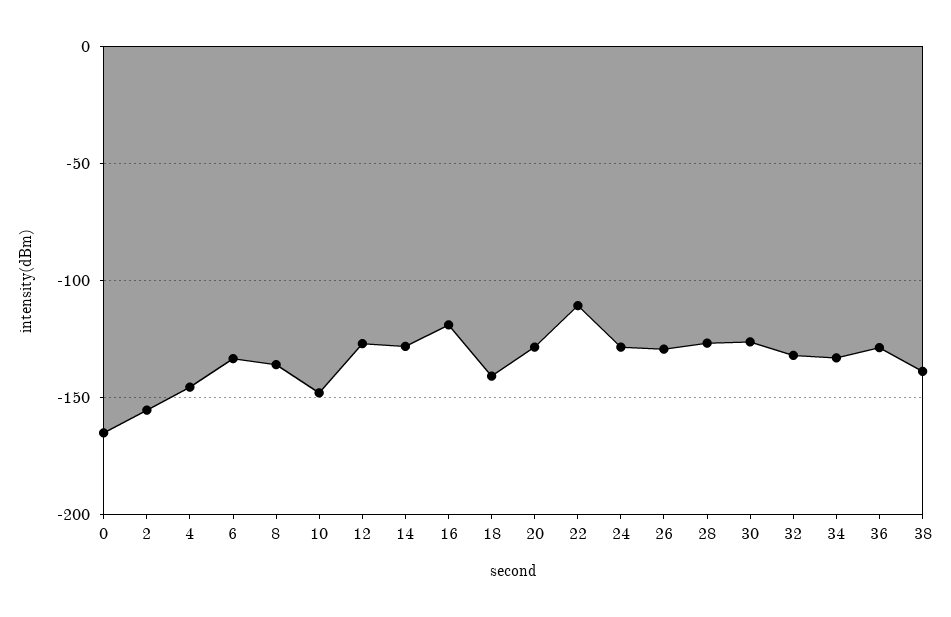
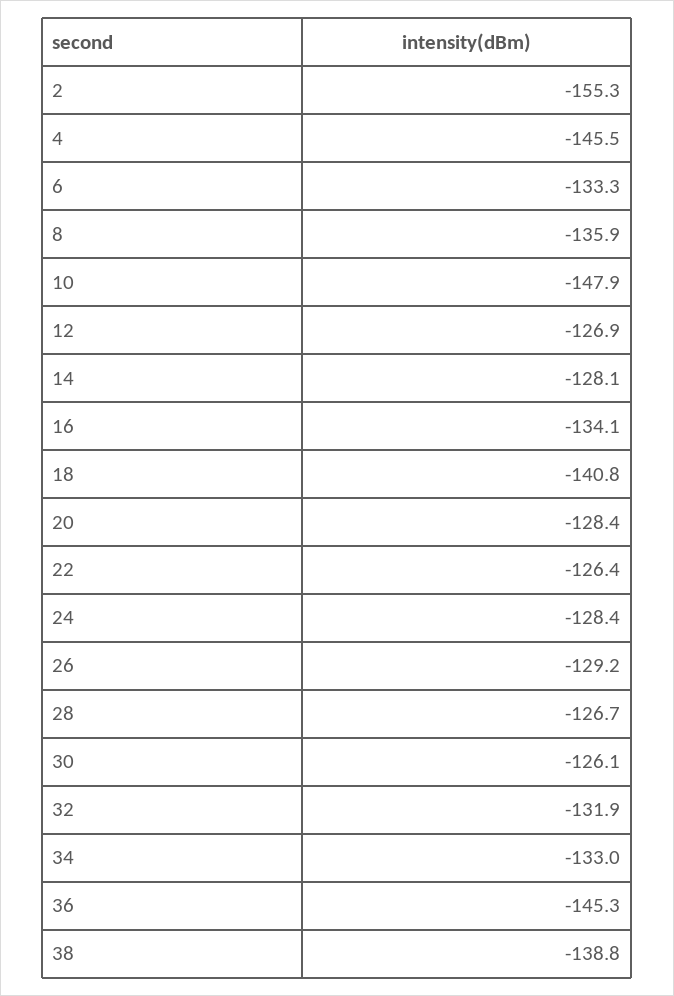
0: -165 -> none
16: -120 -> -134.1
22: -110 -> -126.4
36: -130 -> -145.3

